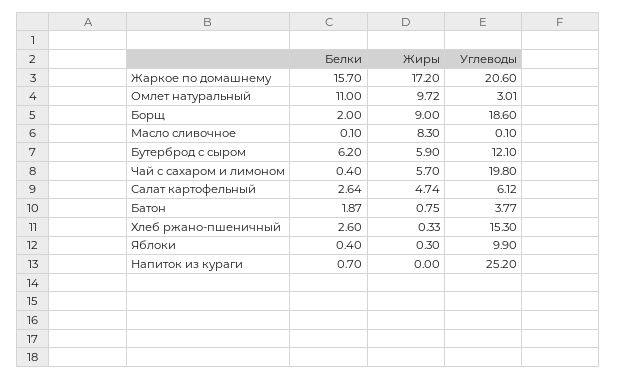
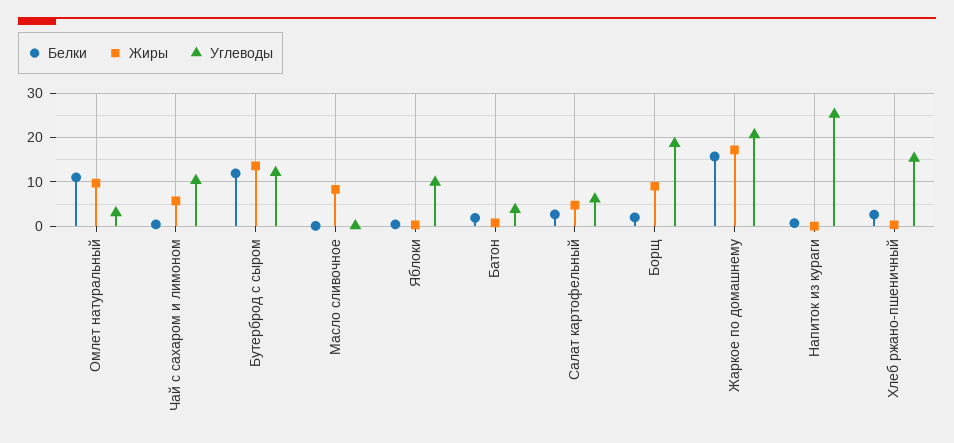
Белки, Бутерброд с сыром: 6.2 -> 12
Жиры, Бутерброд с сыром: 5.9 -> 14
Углеводы, Чай с сахаром и лимоном: 19.8 -> 10

